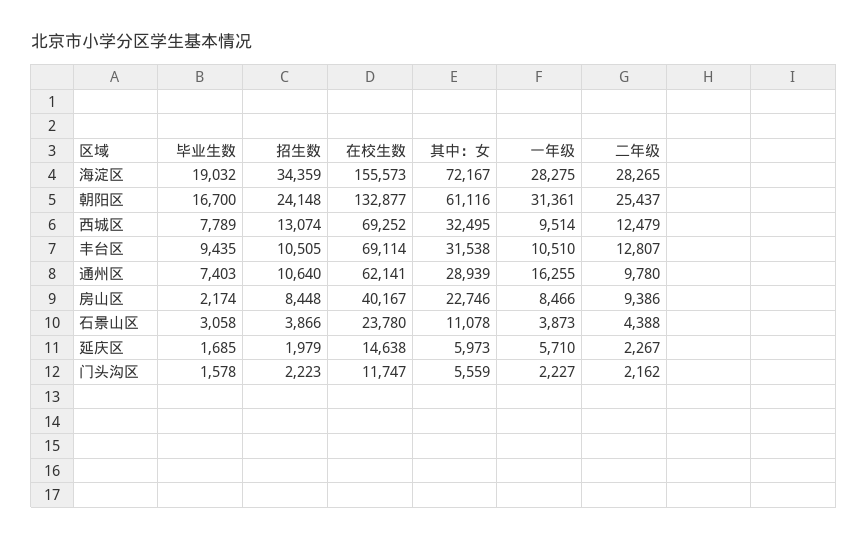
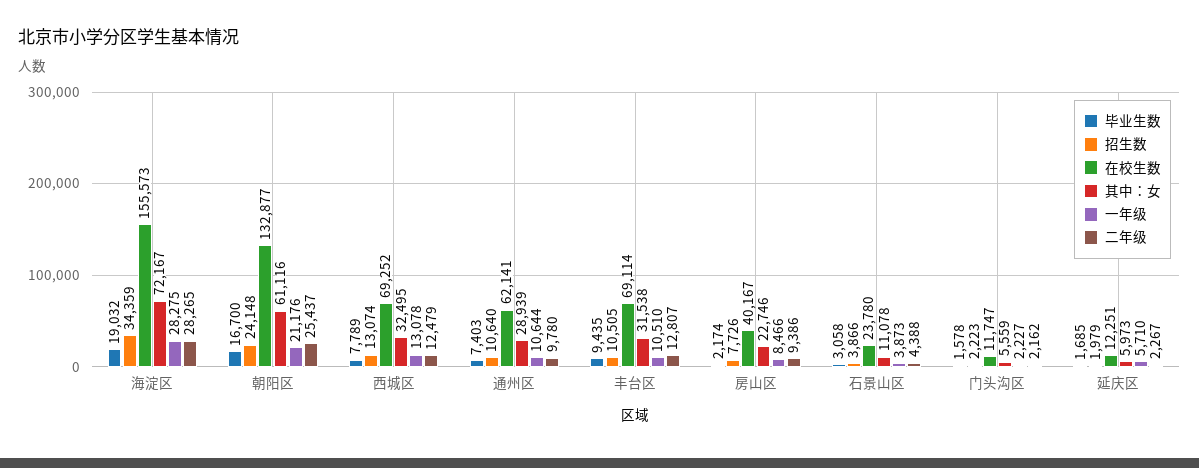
一年级, 朝阳区: 31361 -> 21176
一年级, 西城区: 9514 -> 13078
一年级, 通州区: 16255 -> 10644
招生数, 房山区: 8448 -> 7726
在校生数, 延庆区: 14638 -> 12251

